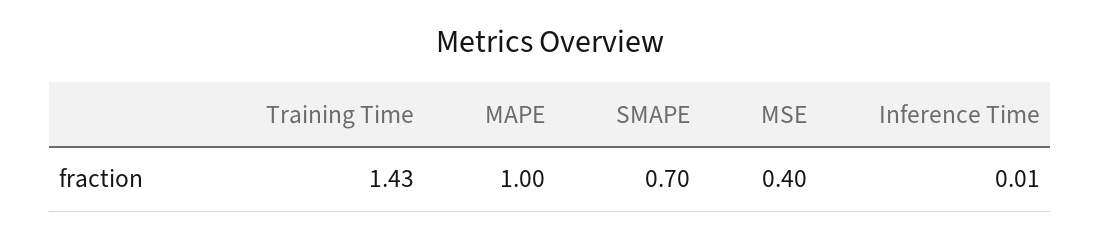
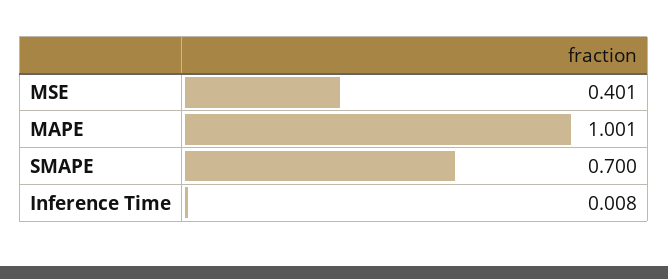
Training Time: 1.43 -> none

